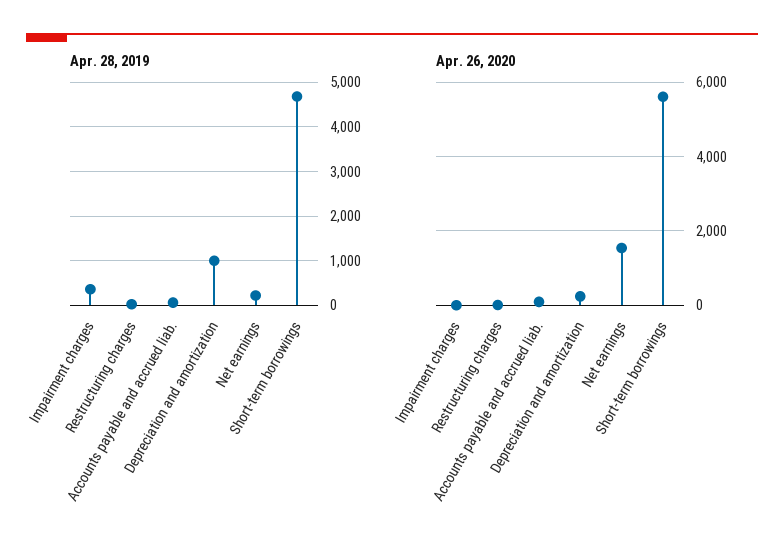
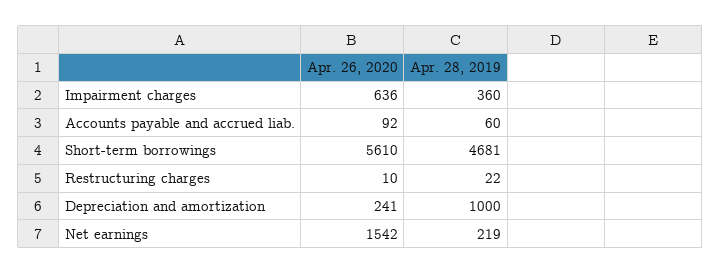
Apr. 26, 2020, Impairment charges: 0 -> 636

